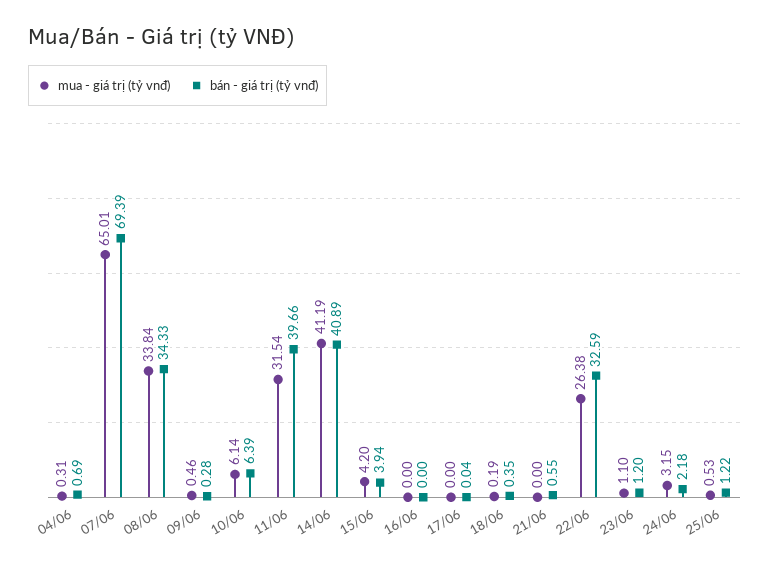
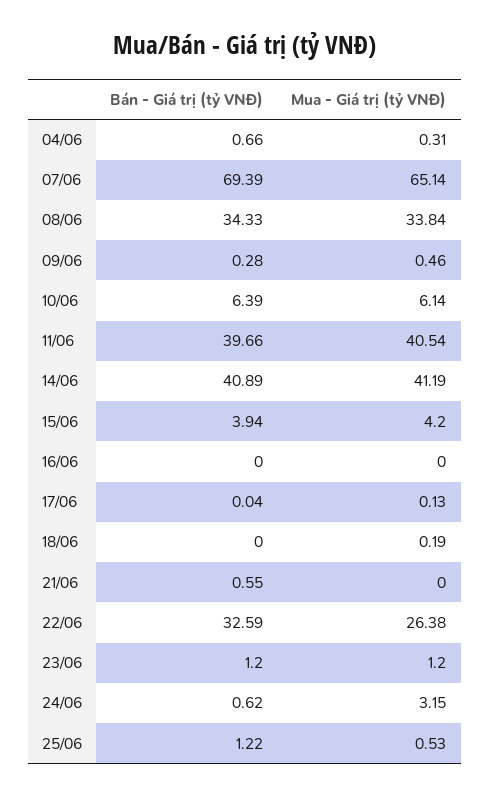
bán - giá trị (tỷ vnđ), 04/06: 0.69 -> 0.66
mua - giá trị (tỷ vnđ), 07/06: 65.01 -> 65.14
mua - giá trị (tỷ vnđ), 11/06: 31.54 -> 40.54
mua - giá trị (tỷ vnđ), 17/06: 0 -> 0.13
bán - giá trị (tỷ vnđ), 18/06: 0.35 -> 0
mua - giá trị (tỷ vnđ), 23/06: 1.1 -> 1.2
bán - giá trị (tỷ vnđ), 24/06: 2.18 -> 0.62

